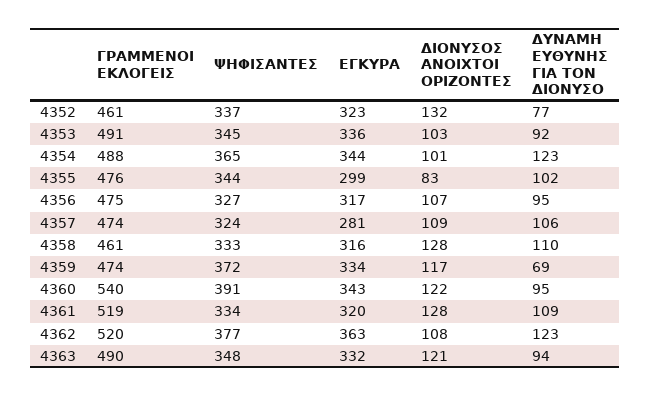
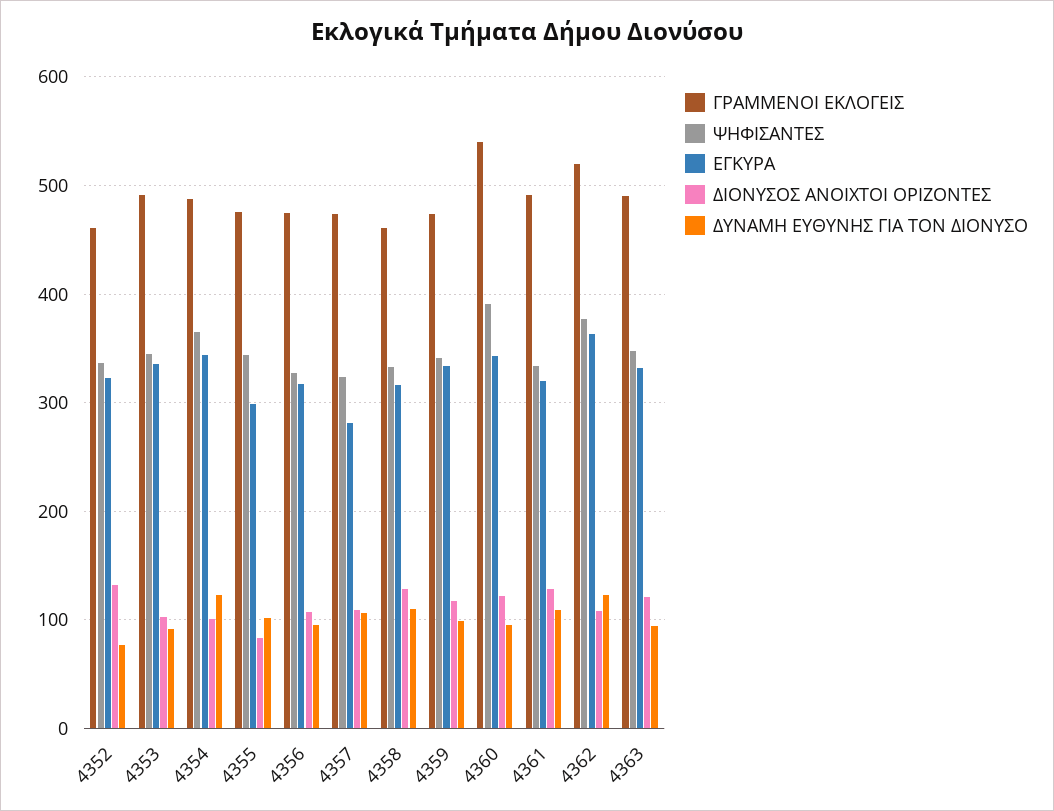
ΨΗΦΙΣΑΝΤΕΣ, 4359: 372 -> 340
ΔΥΝΑΜΗ ΕΥΘΥΝΗΣ ΓΙΑ ΤΟΝ ΔΙΟΝΥΣΟ, 4359: 69 -> 100
ΓΡΑΜΜΕΝΟΙ ΕΚΛΟΓΕΙΣ, 4361: 519 -> 490

